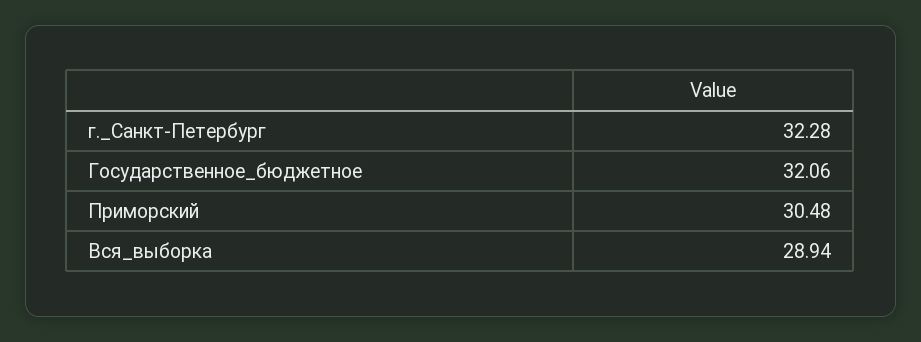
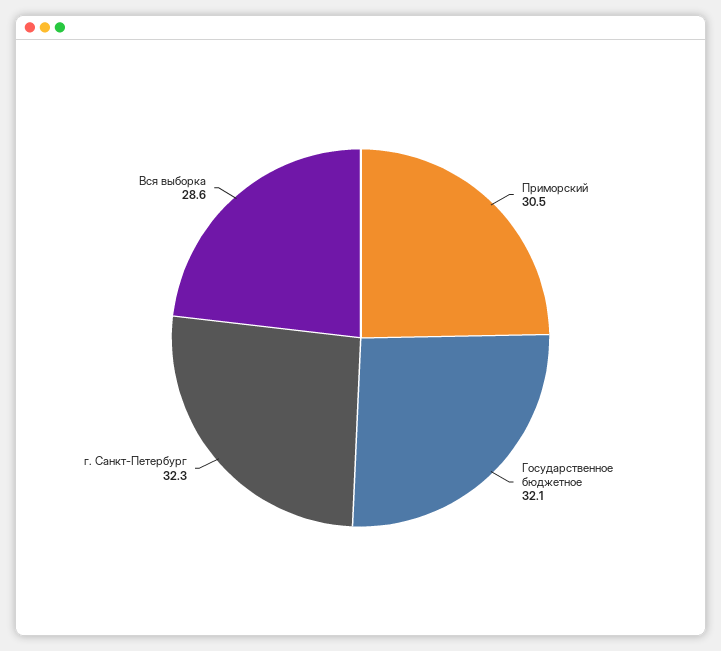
Вся_выборка: 28.94 -> 28.6

